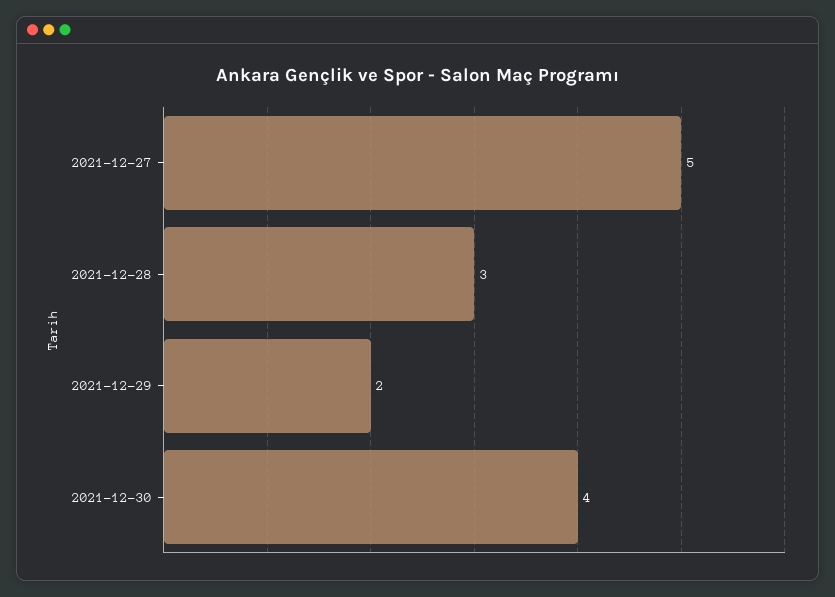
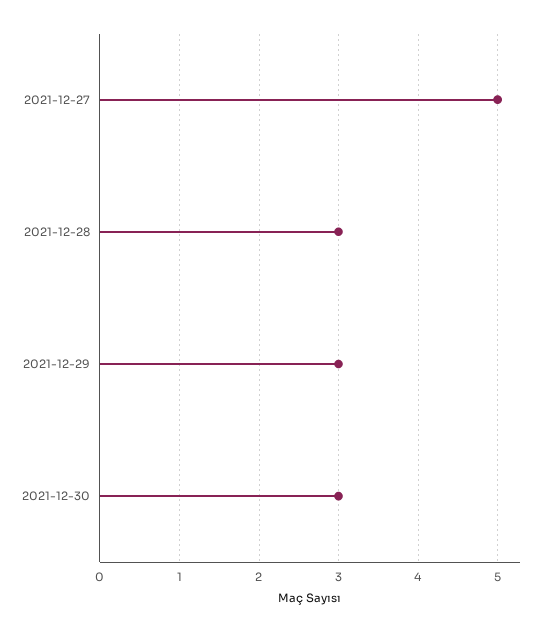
2021-12-29: 2 -> 3
2021-12-30: 4 -> 3

